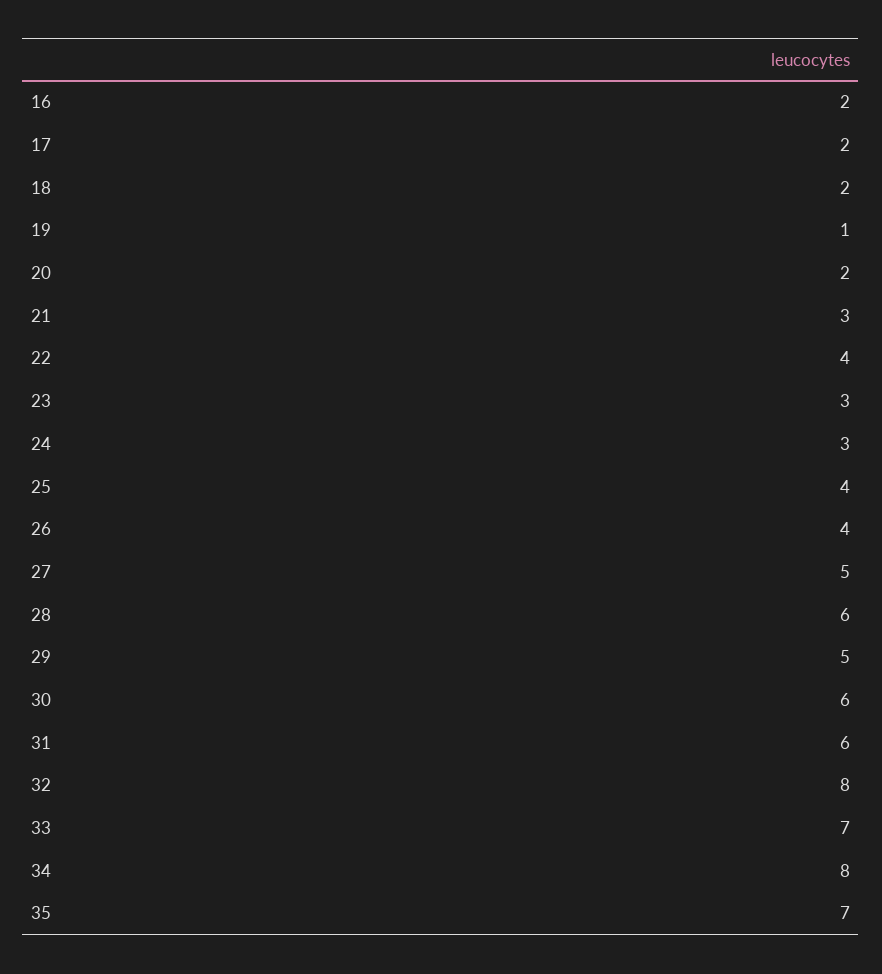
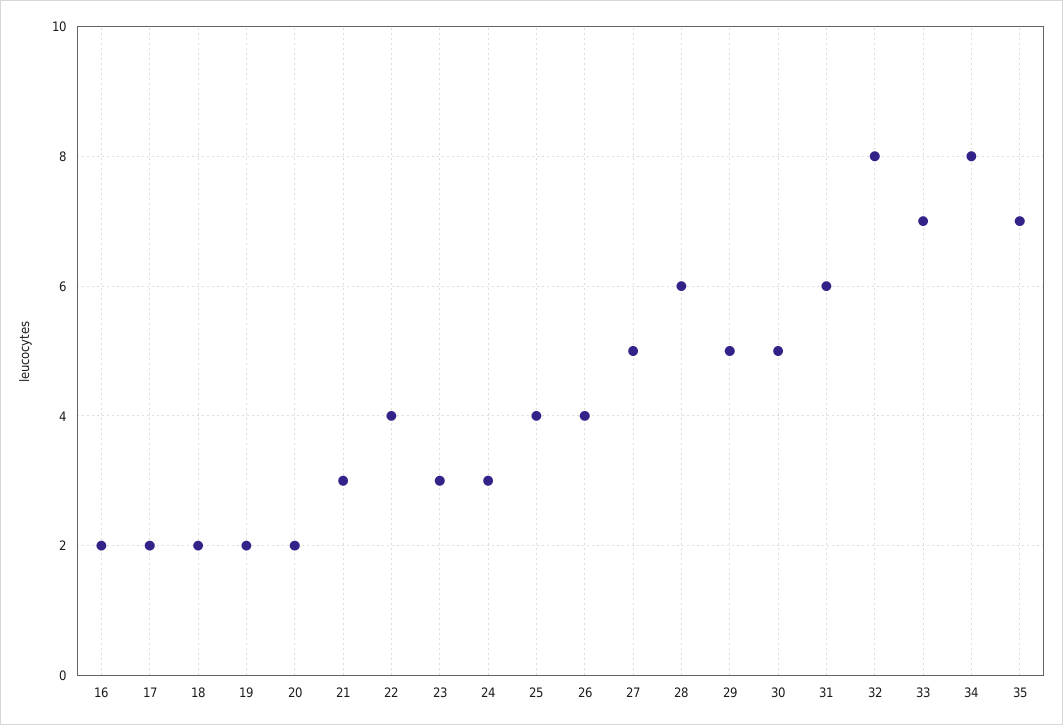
19: 1 -> 2
30: 6 -> 5

